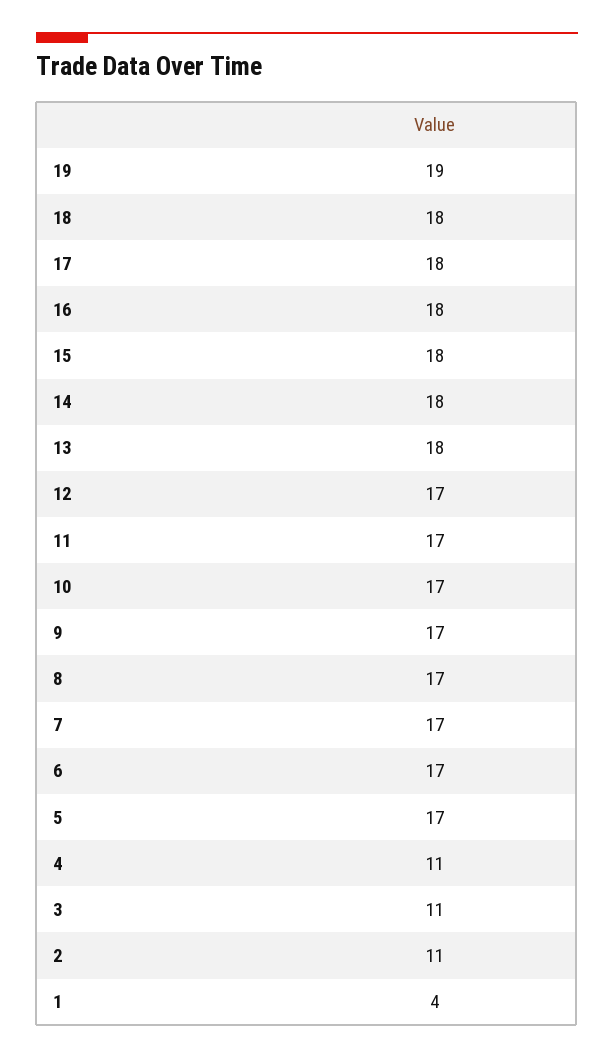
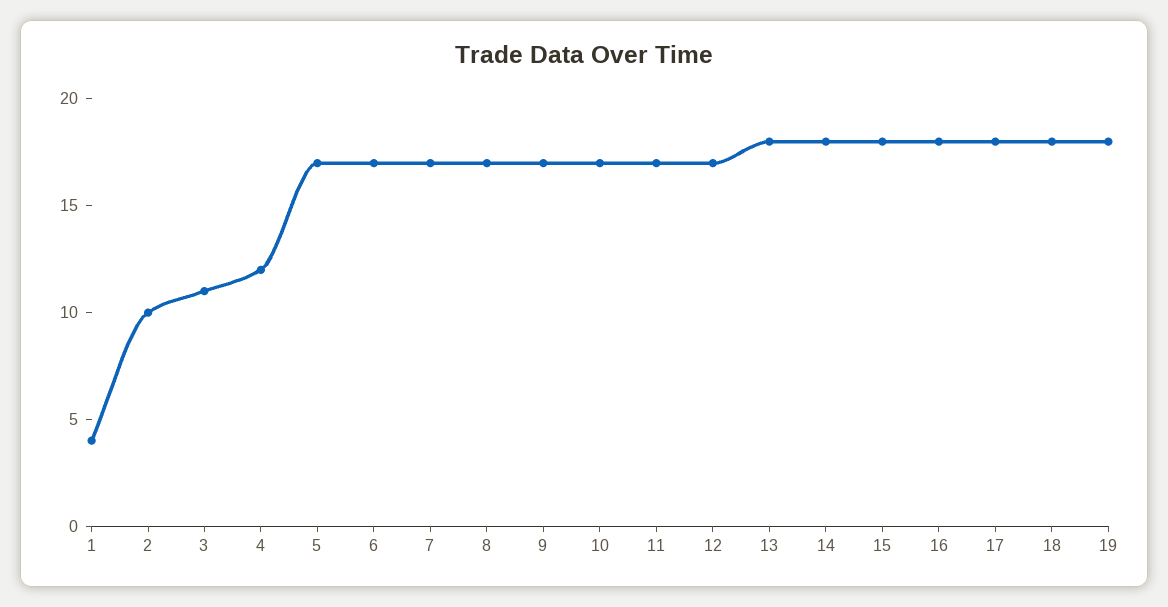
19: 19 -> 18
4: 11 -> 12
2: 11 -> 10

